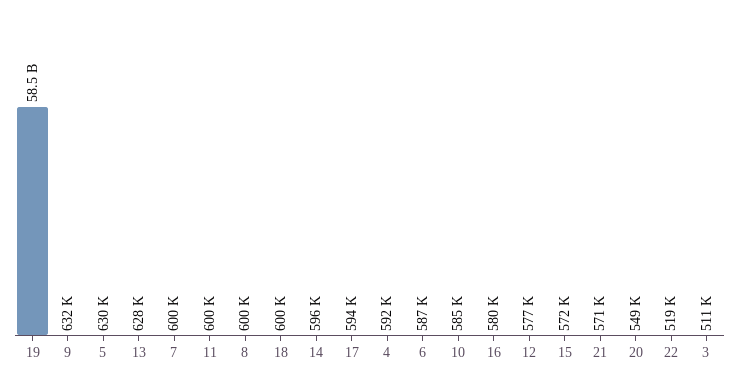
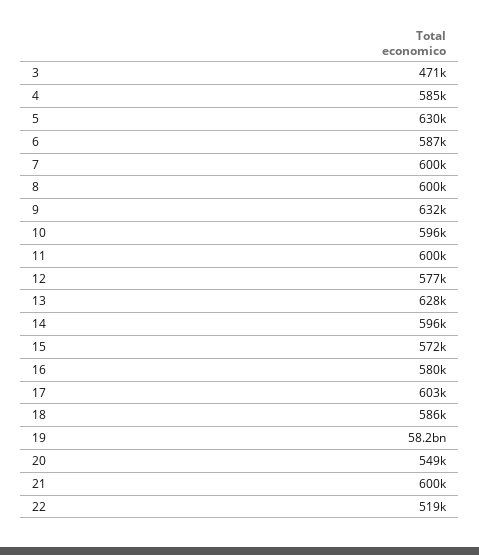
19: 58500000000 -> 58200000000
18: 600000 -> 586000
17: 594000 -> 603000
4: 592000 -> 585000
10: 585000 -> 596000
21: 571000 -> 600000
3: 511000 -> 471000

